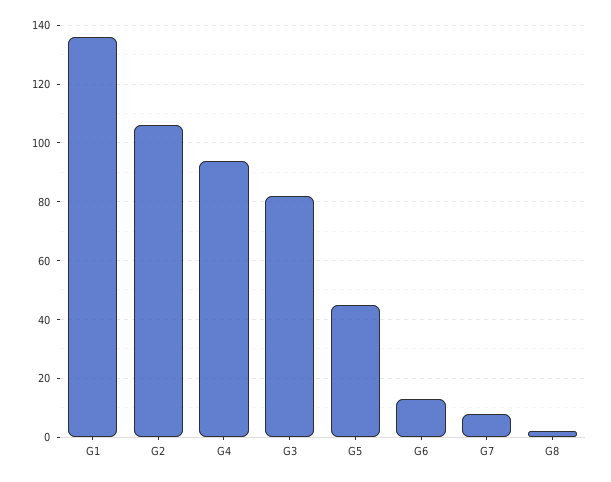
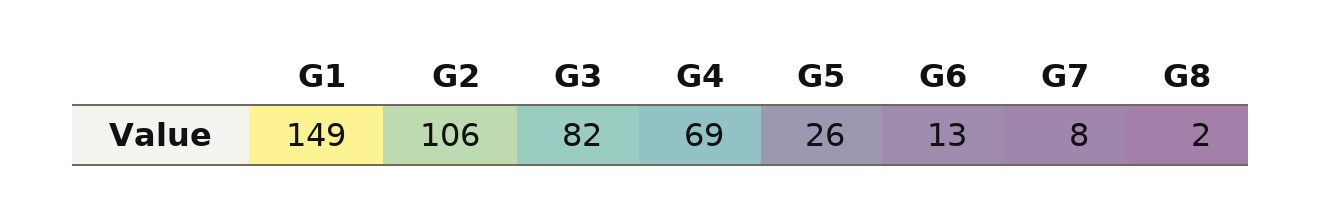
G1: 135 -> 149
G4: 95 -> 69
G5: 45 -> 26

